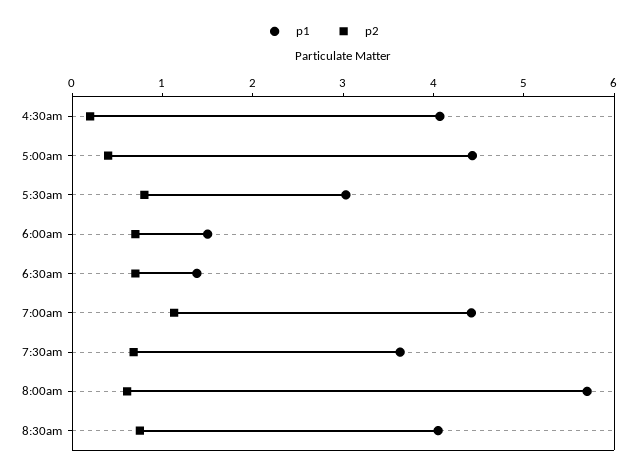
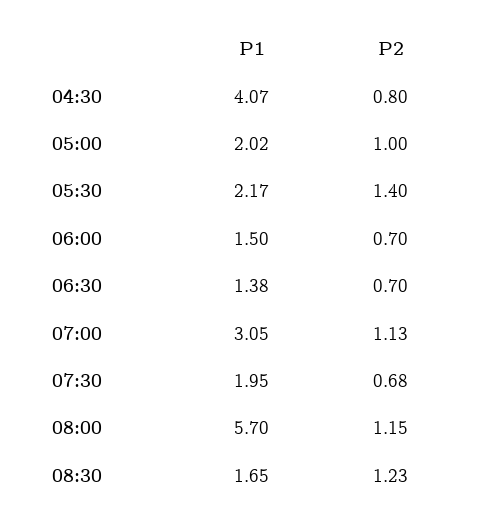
p2, 4:30am: 0.2 -> 0.8
p1, 5:00am: 4.4 -> 2.02
p2, 5:00am: 0.4 -> 1
p1, 5:30am: 3 -> 2.17
p2, 5:30am: 0.8 -> 1.4
p1, 7:00am: 4.4 -> 3.05
p1, 7:30am: 3.6 -> 1.95
p2, 8:00am: 0.6 -> 1.15
p1, 8:30am: 4 -> 1.65
p2, 8:30am: 0.8 -> 1.23

